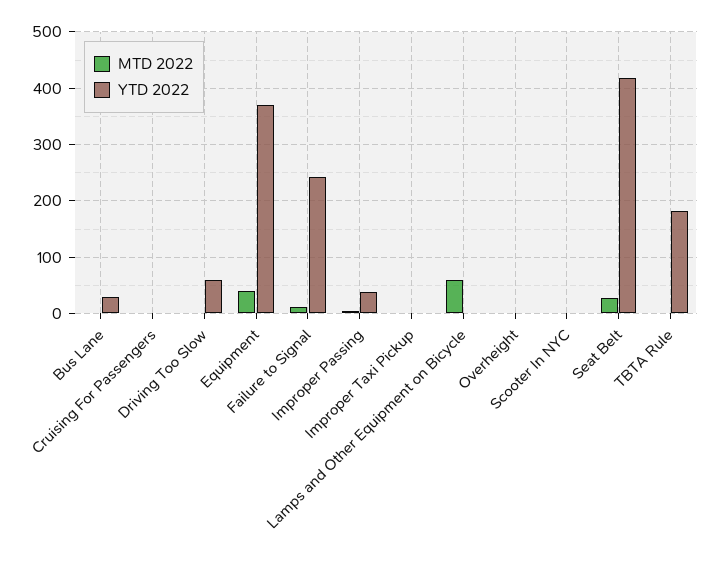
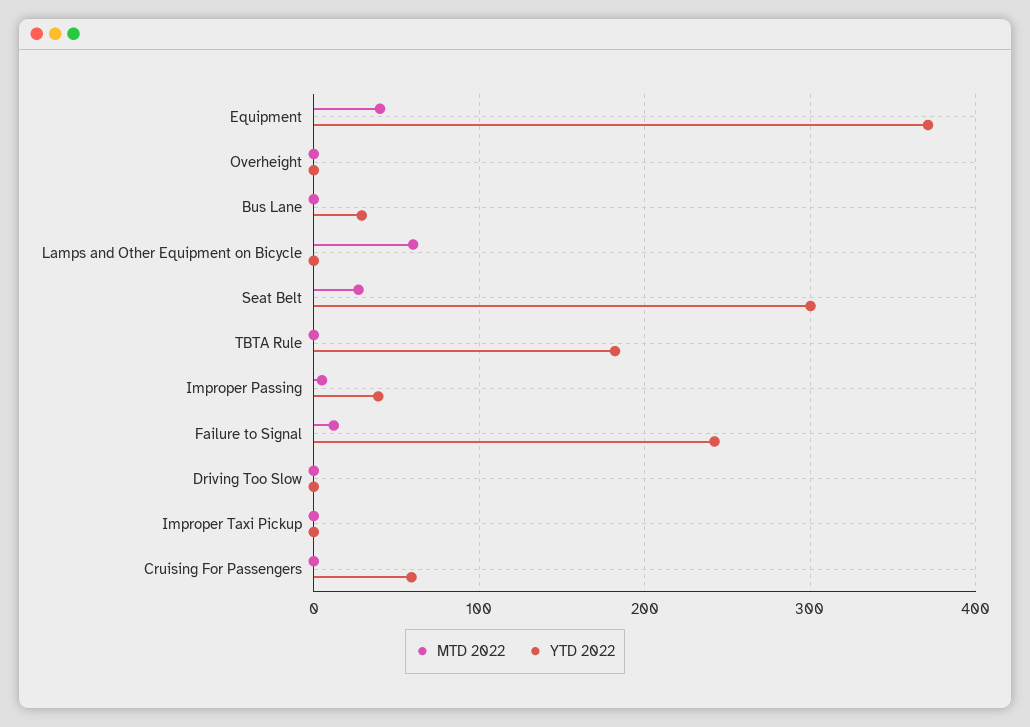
YTD 2022, Cruising For Passengers: 0 -> 60
YTD 2022, Driving Too Slow: 60 -> 0
MTD 2022, Scooter In NYC: 0 -> none
YTD 2022, Scooter In NYC: 0 -> none
YTD 2022, Seat Belt: 420 -> 300

